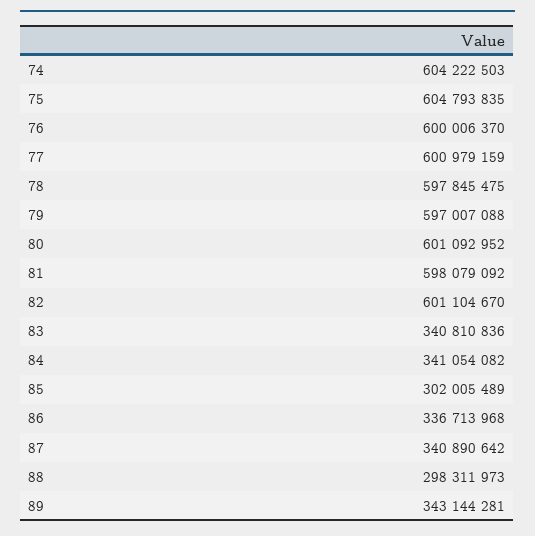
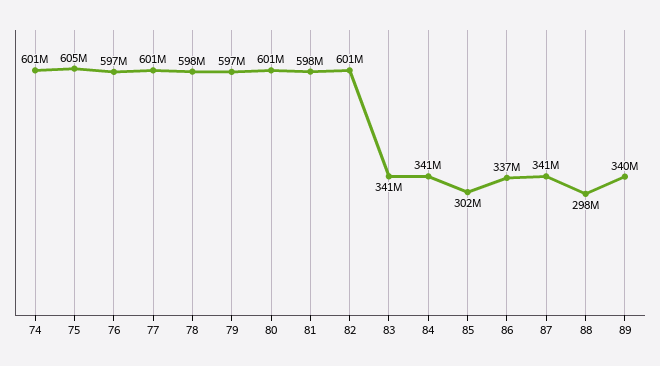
74: 604222503 -> 601000000
76: 600006370 -> 597000000
89: 343144281 -> 340000000

